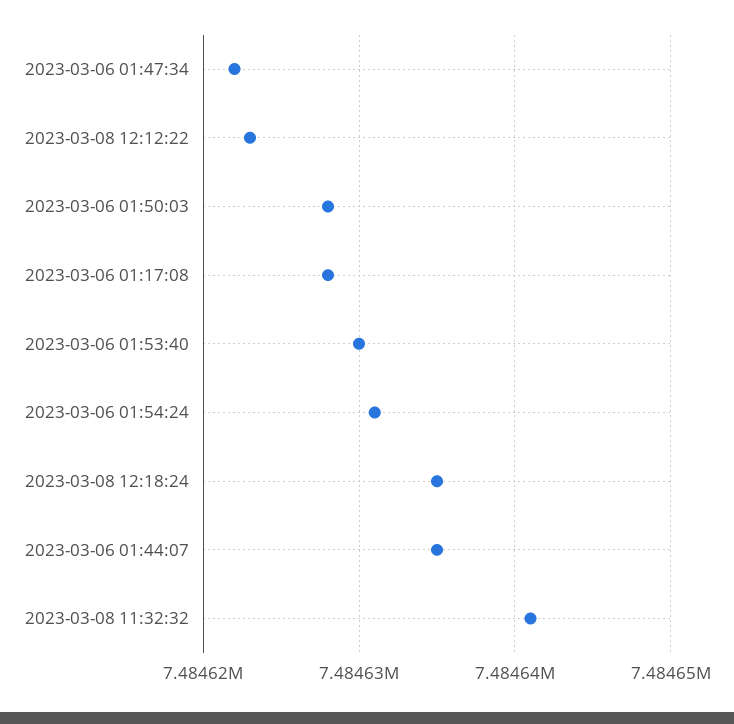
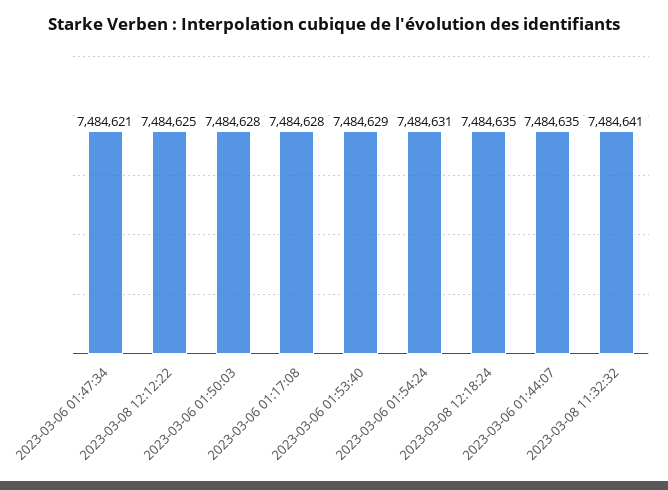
2023-03-06 01:47:34: 7484622 -> 7484621
2023-03-08 12:12:22: 7484623 -> 7484625
2023-03-06 01:53:40: 7484630 -> 7484629

